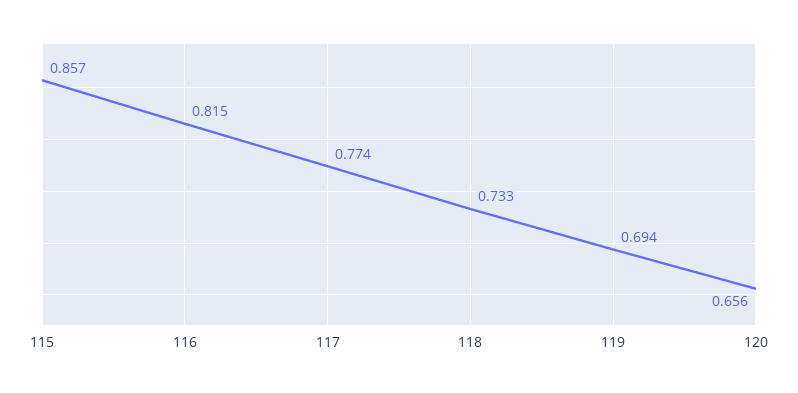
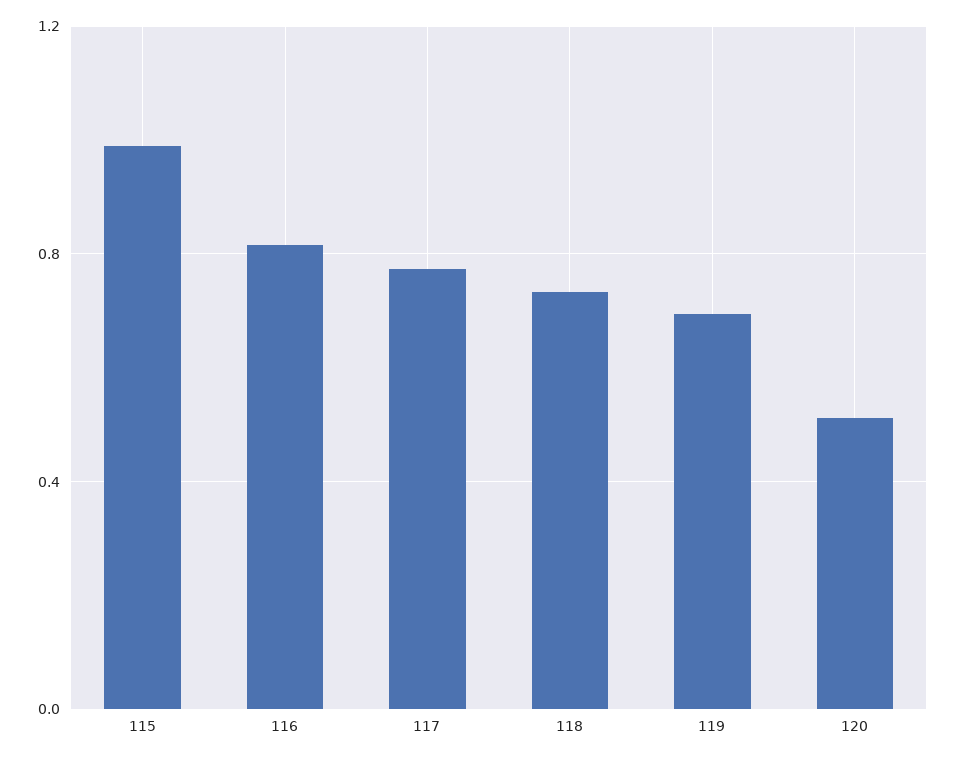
115: 0.857 -> 1
120: 0.656 -> 0.5

